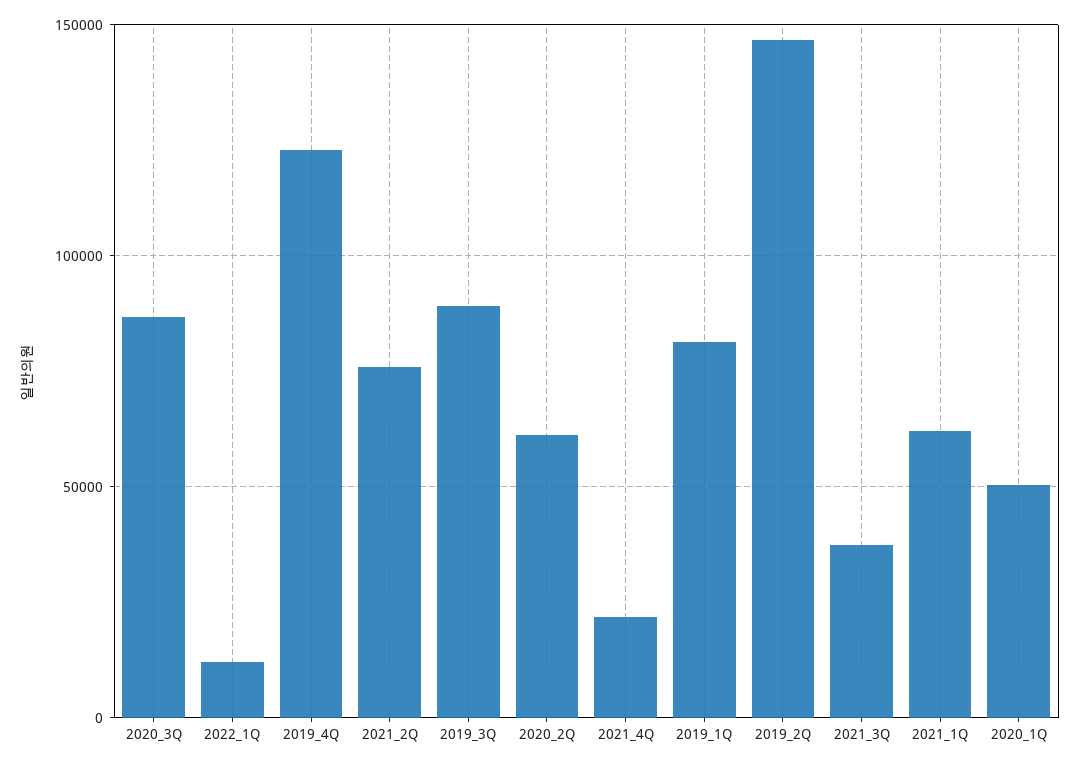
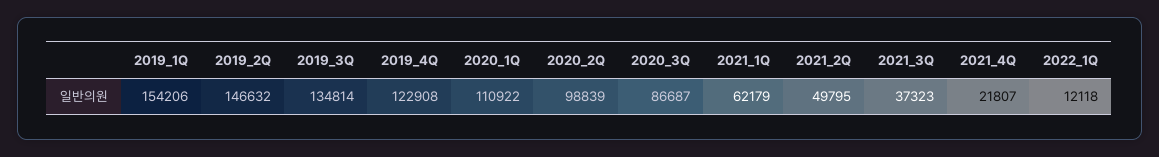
2021_2Q: 75000 -> 49795
2019_3Q: 90000 -> 134814
2020_2Q: 60000 -> 98839
2019_1Q: 80000 -> 154206
2020_1Q: 50000 -> 110922

